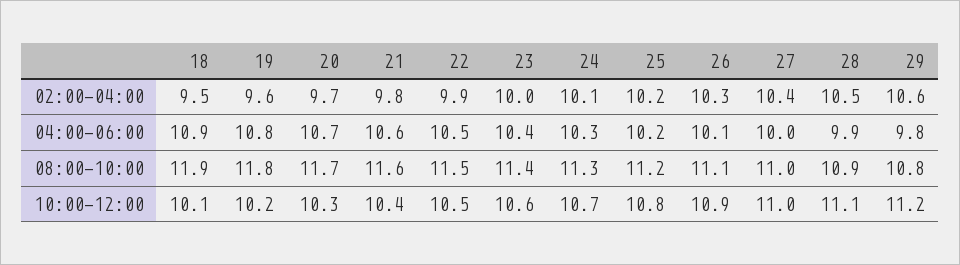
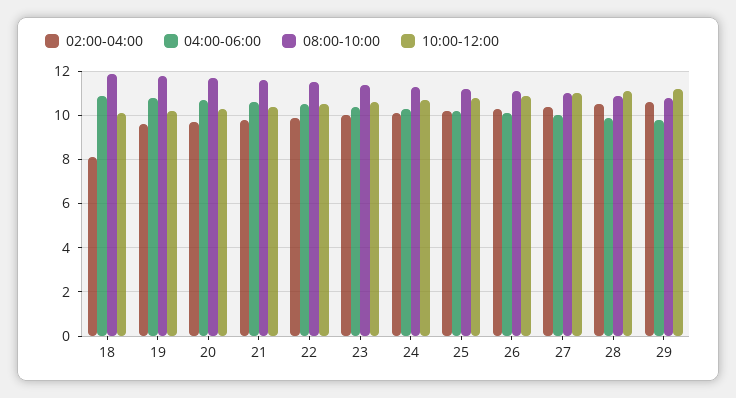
02:00-04:00, 18: 9.5 -> 8

